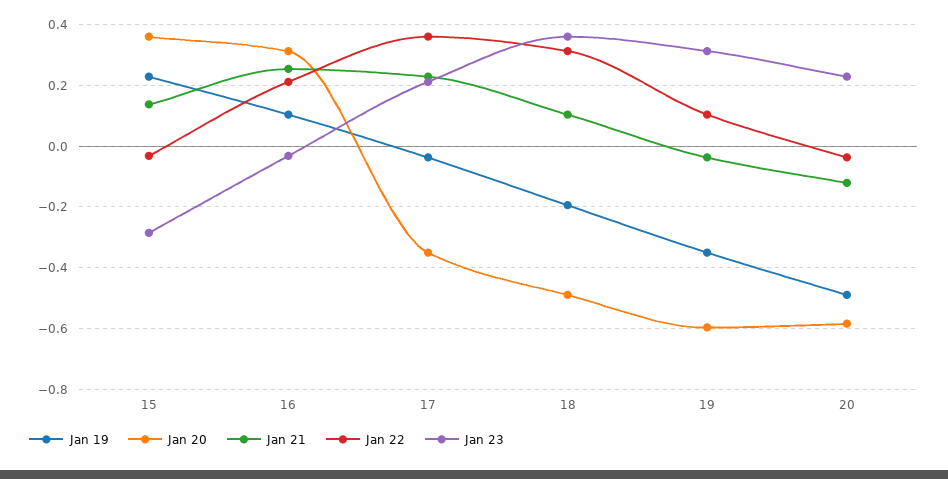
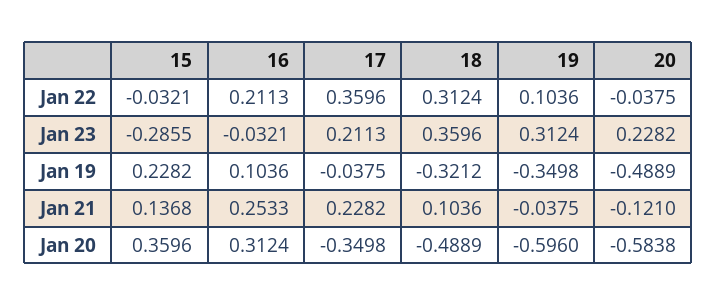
Jan 19, 18: -0.2 -> -0.3212

